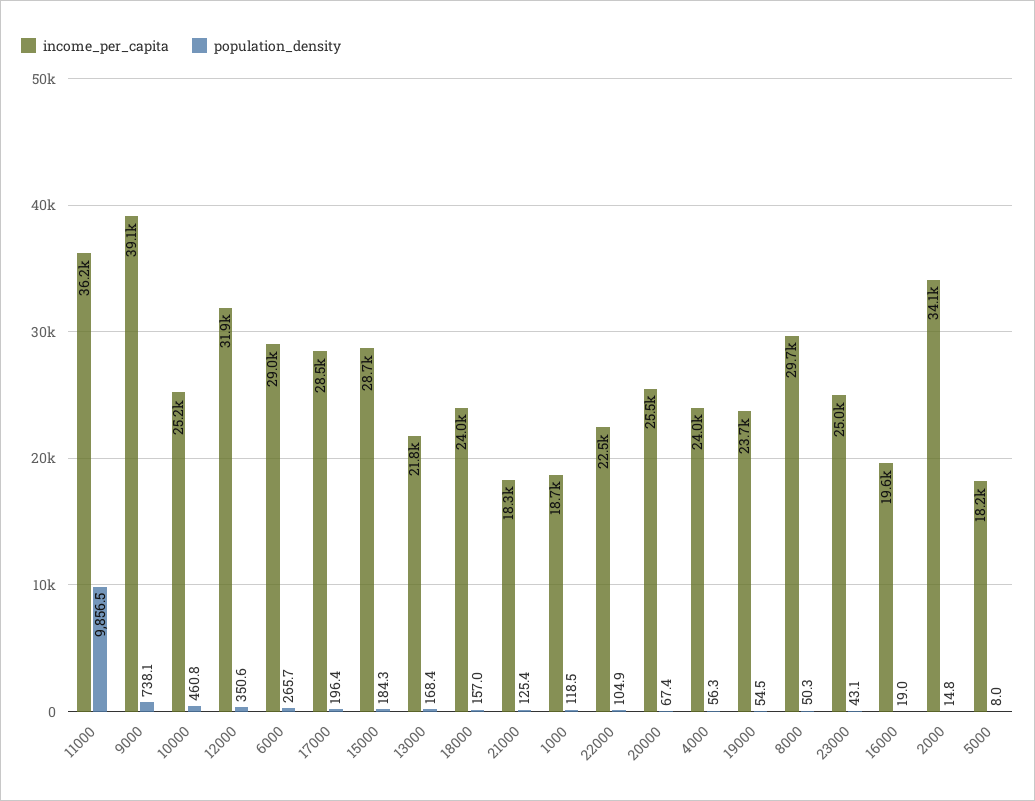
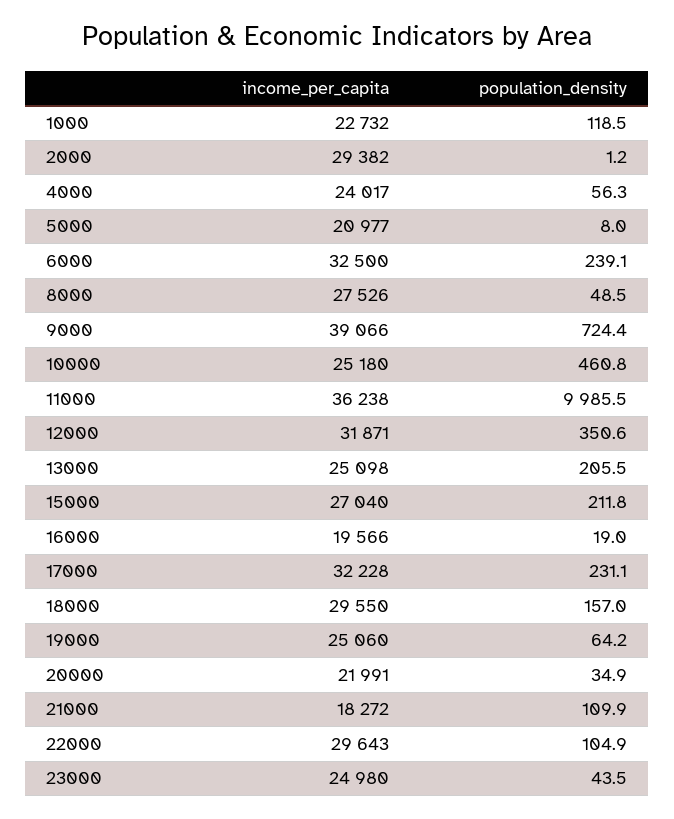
population_density, 11000: 9856.5 -> 9985.5
population_density, 9000: 738.1 -> 724.4
income_per_capita, 6000: 29000 -> 32500
population_density, 6000: 265.7 -> 239.1
income_per_capita, 17000: 28500 -> 32228
population_density, 17000: 196.4 -> 231.1
income_per_capita, 15000: 28700 -> 27040
population_density, 15000: 184.3 -> 211.8
income_per_capita, 13000: 21800 -> 25098
population_density, 13000: 168.4 -> 205.5
income_per_capita, 18000: 24000 -> 29550
population_density, 21000: 125.4 -> 109.9
income_per_capita, 1000: 18700 -> 22732
income_per_capita, 22000: 22500 -> 29643
income_per_capita, 20000: 25500 -> 21991
population_density, 20000: 67.4 -> 34.9
income_per_capita, 19000: 23700 -> 25060
population_density, 19000: 54.5 -> 64.2
income_per_capita, 8000: 29700 -> 27526
population_density, 8000: 50.3 -> 48.5
population_density, 23000: 43.1 -> 43.5
income_per_capita, 2000: 34100 -> 29382
population_density, 2000: 14.8 -> 1.2
income_per_capita, 5000: 18200 -> 20977

